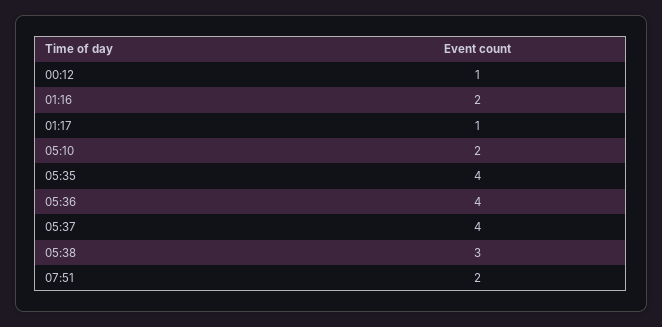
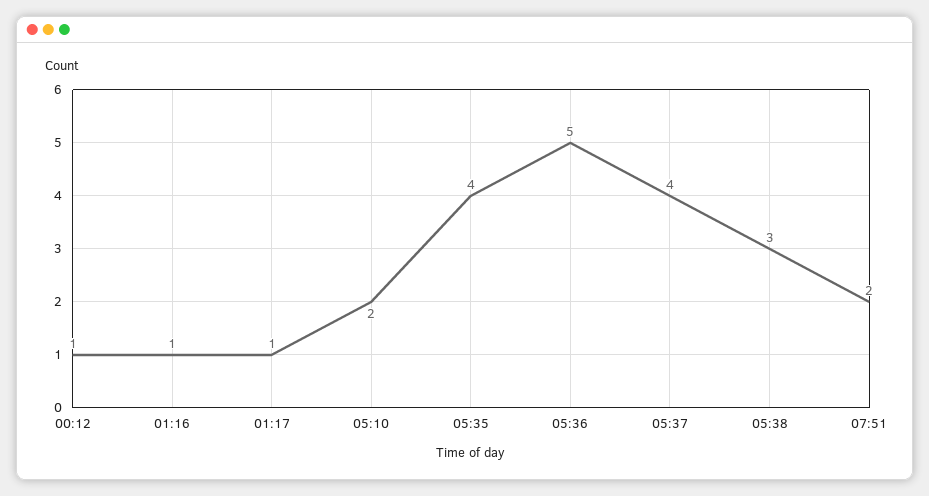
01:16: 2 -> 1
05:36: 4 -> 5

